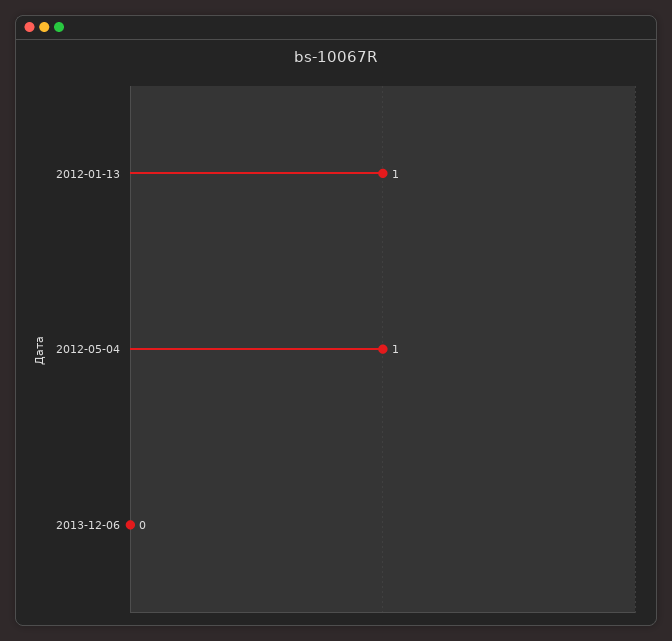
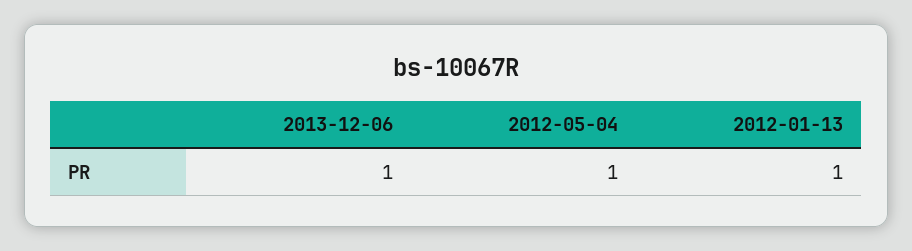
2013-12-06: 0 -> 1

